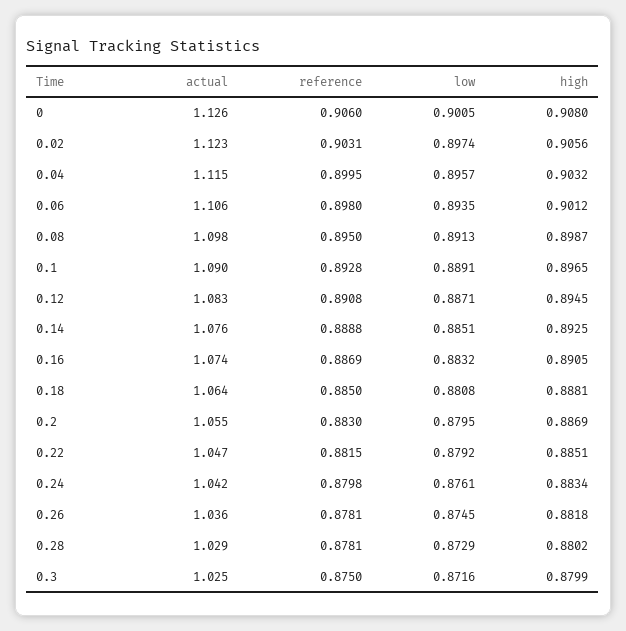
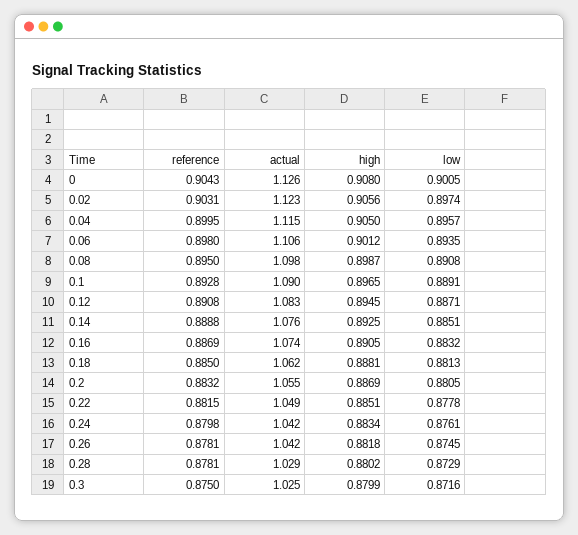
reference, 0: 0.906 -> 0.9043
high, 0.04: 0.9032 -> 0.905
low, 0.08: 0.8913 -> 0.8908
actual, 0.18: 1.064 -> 1.062
low, 0.18: 0.8808 -> 0.8813
reference, 0.2: 0.883 -> 0.8832
low, 0.2: 0.8795 -> 0.8805
actual, 0.22: 1.047 -> 1.049
low, 0.22: 0.8792 -> 0.8778
actual, 0.26: 1.036 -> 1.042

